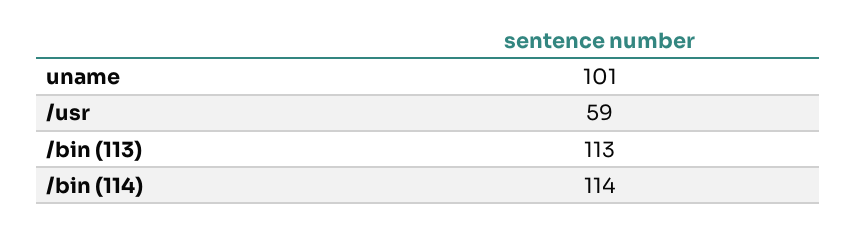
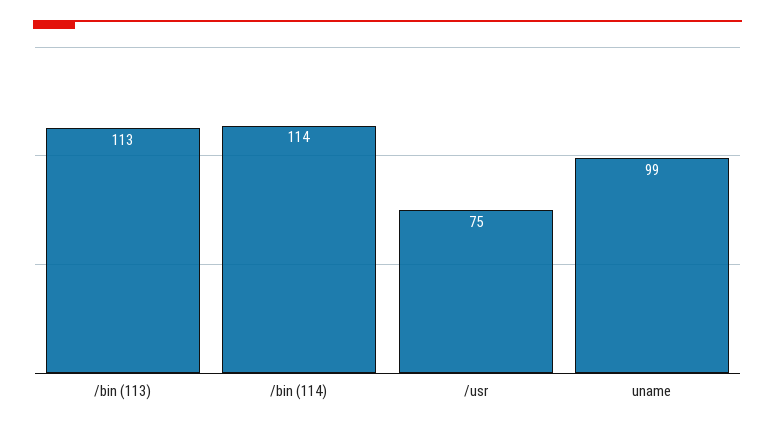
uname: 101 -> 99
/usr: 59 -> 75

